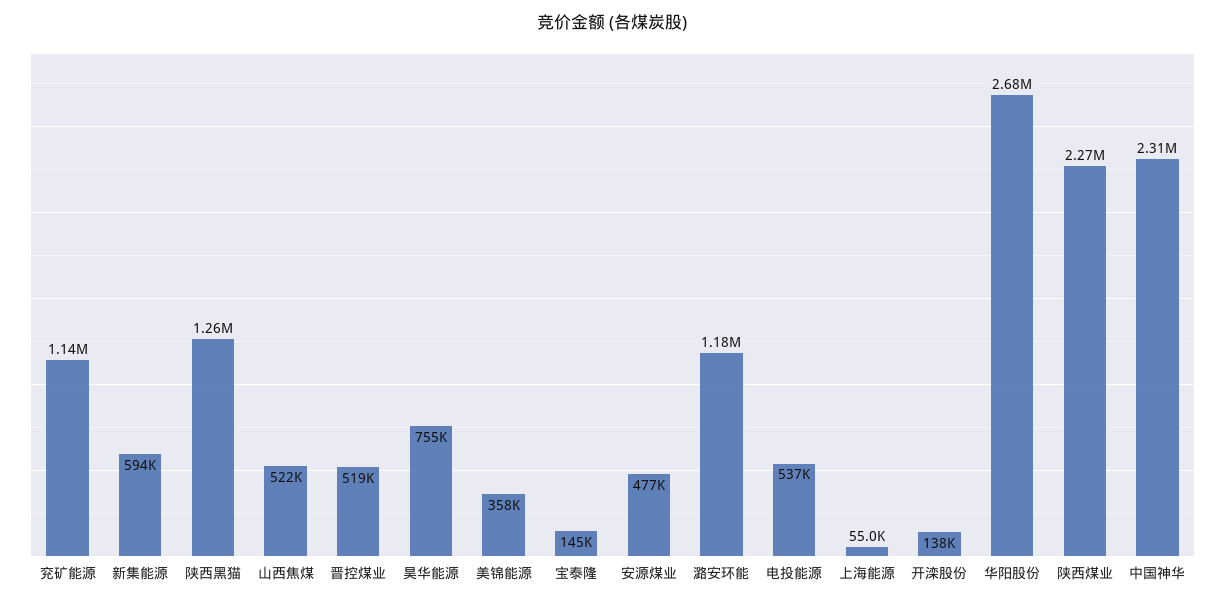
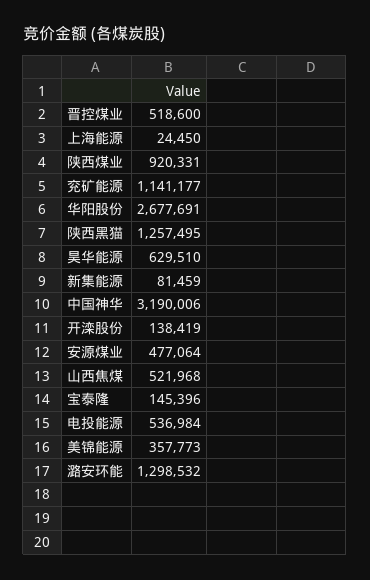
新集能源: 594000 -> 81459
昊华能源: 755000 -> 629510
潞安环能: 1180000 -> 1298532
上海能源: 55000 -> 24450
陕西煤业: 2270000 -> 920331
中国神华: 2310000 -> 3190006

